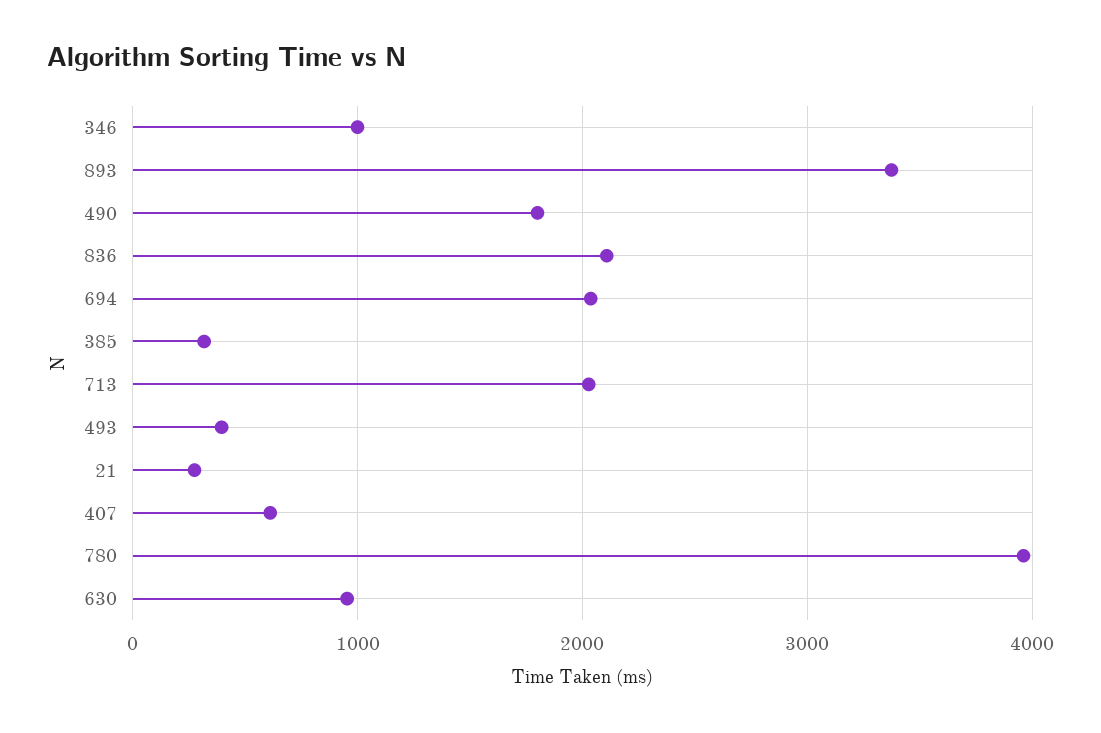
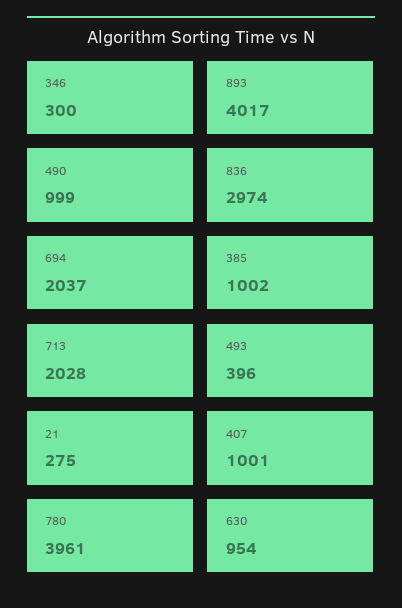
346: 1000 -> 300
893: 3400 -> 4017
490: 1800 -> 999
836: 2100 -> 2974
385: 300 -> 1002
407: 600 -> 1001

